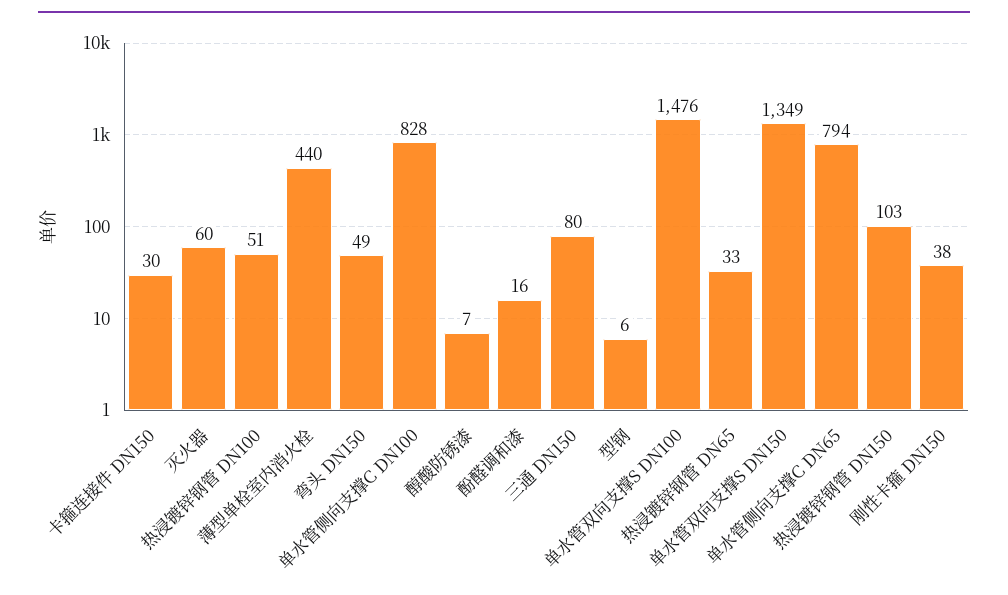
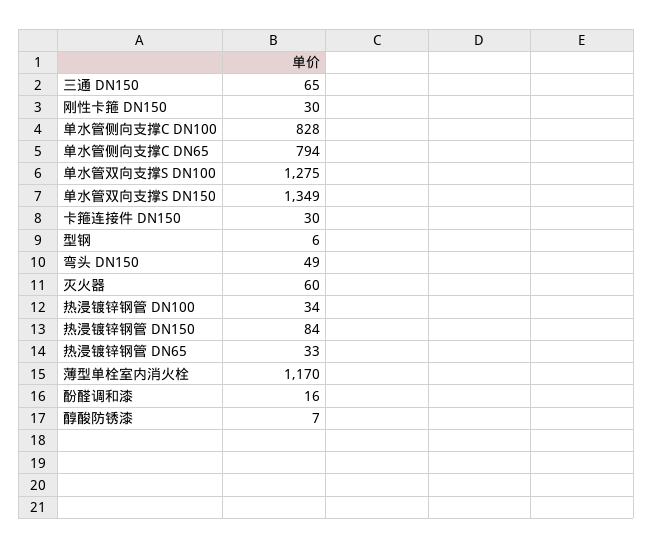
热浸镀锌钢管 DN100: 51 -> 34
薄型单栓室内消火栓: 440 -> 1170
三通 DN150: 80 -> 65
单水管双向支撑S DN100: 1476 -> 1275
热浸镀锌钢管 DN150: 103 -> 84
刚性卡箍 DN150: 38 -> 30

